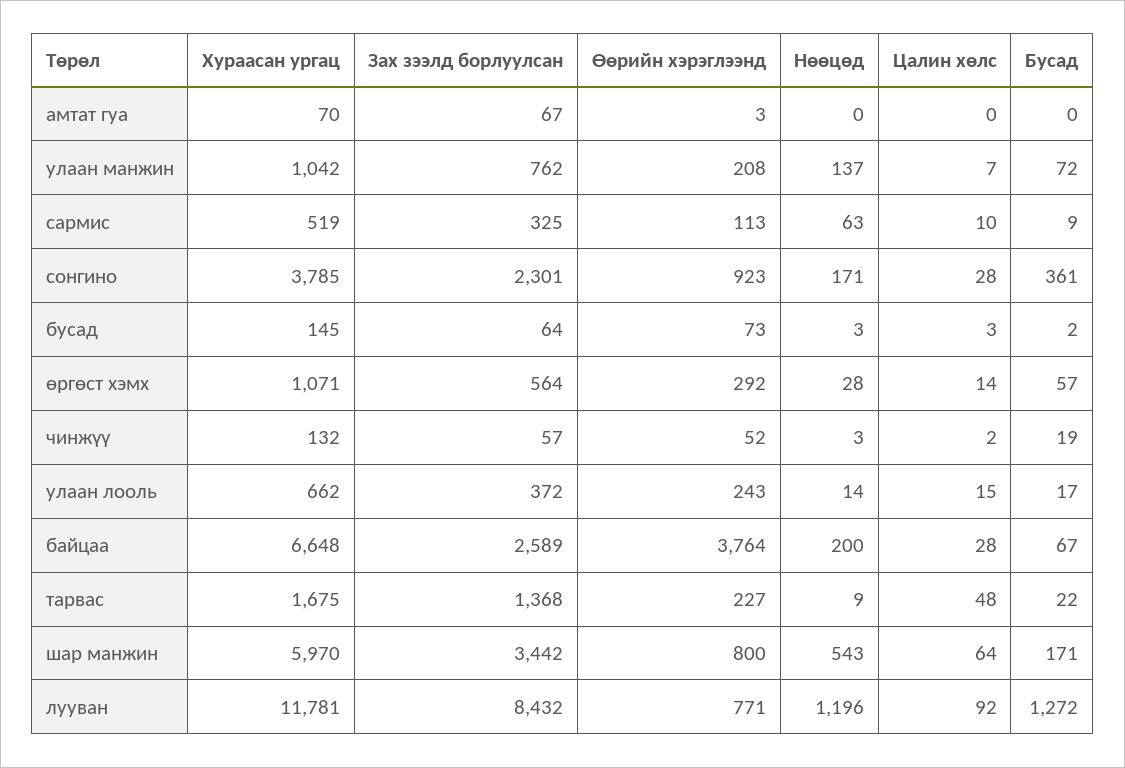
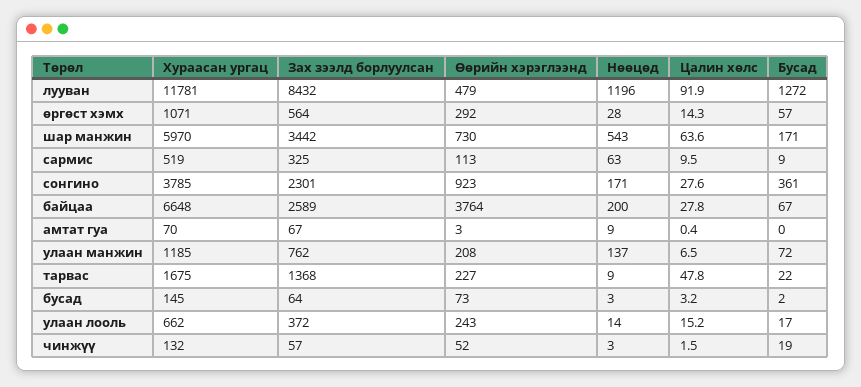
Нөөцөд, амтат гуа: 0 -> 9
Хураасан ургац, улаан манжин: 1042 -> 1185
Өөрийн хэрэглээнд, шар манжин: 800 -> 730
Өөрийн хэрэглээнд, лууван: 771 -> 479

